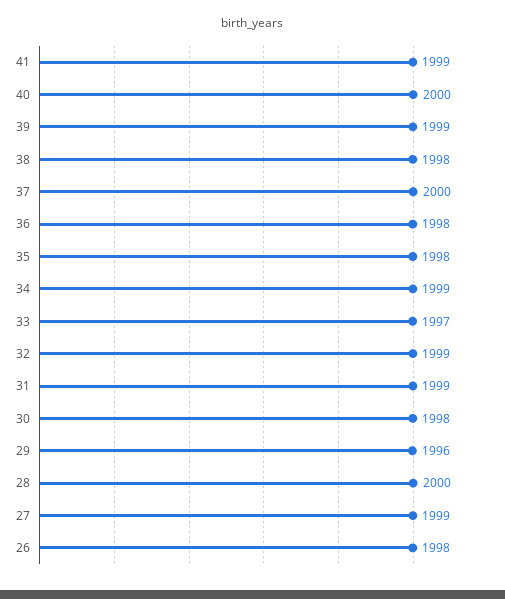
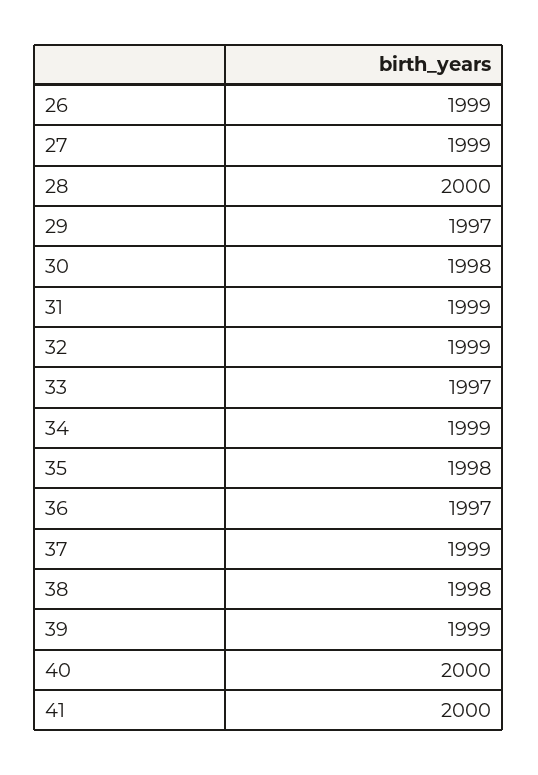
41: 1999 -> 2000
37: 2000 -> 1999
36: 1998 -> 1997
29: 1996 -> 1997
26: 1998 -> 1999

